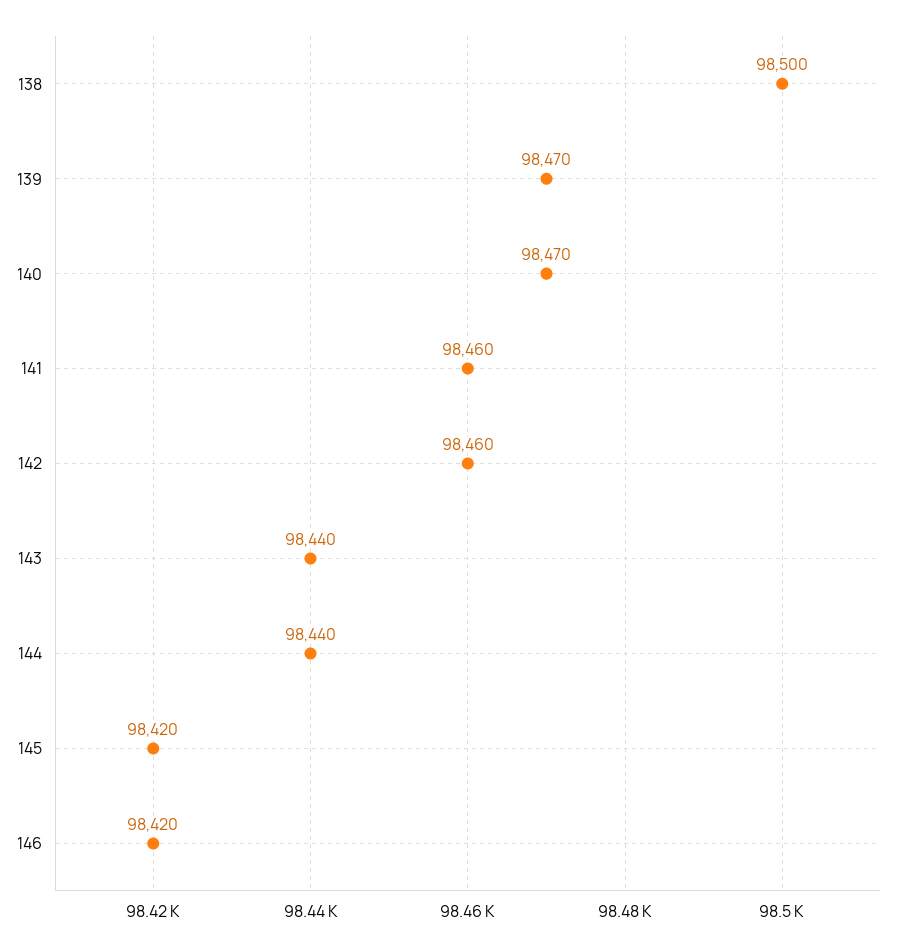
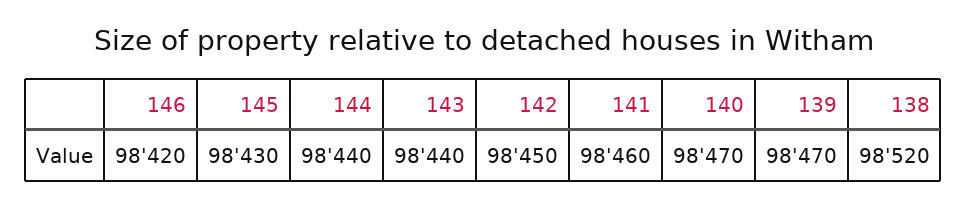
138: 98500 -> 98520
142: 98460 -> 98450
145: 98420 -> 98430

